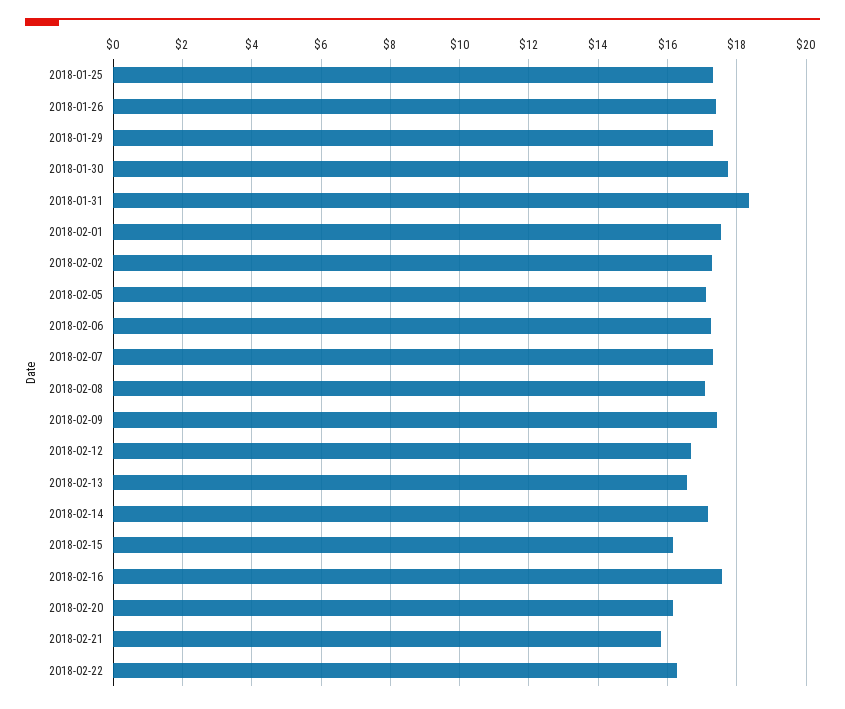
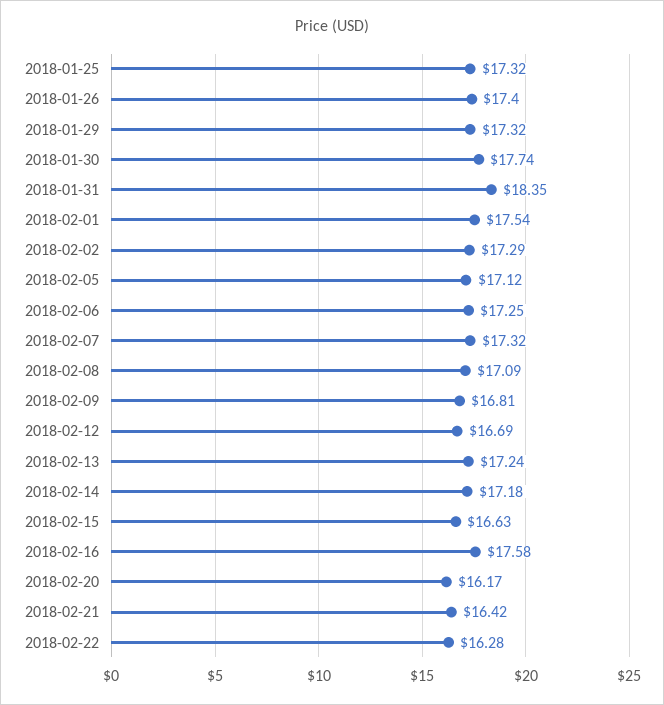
2018-02-09: 17.4 -> 16.81
2018-02-13: 16.6 -> 17.24
2018-02-15: 16.2 -> 16.63
2018-02-21: 15.8 -> 16.42

